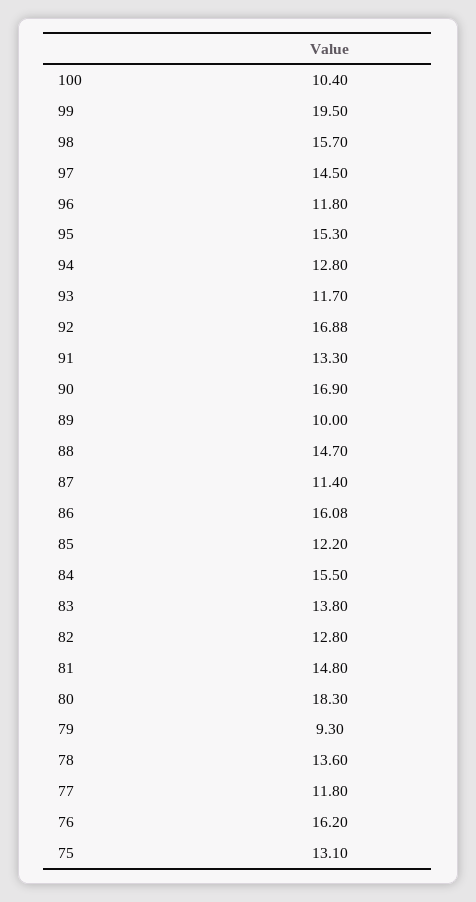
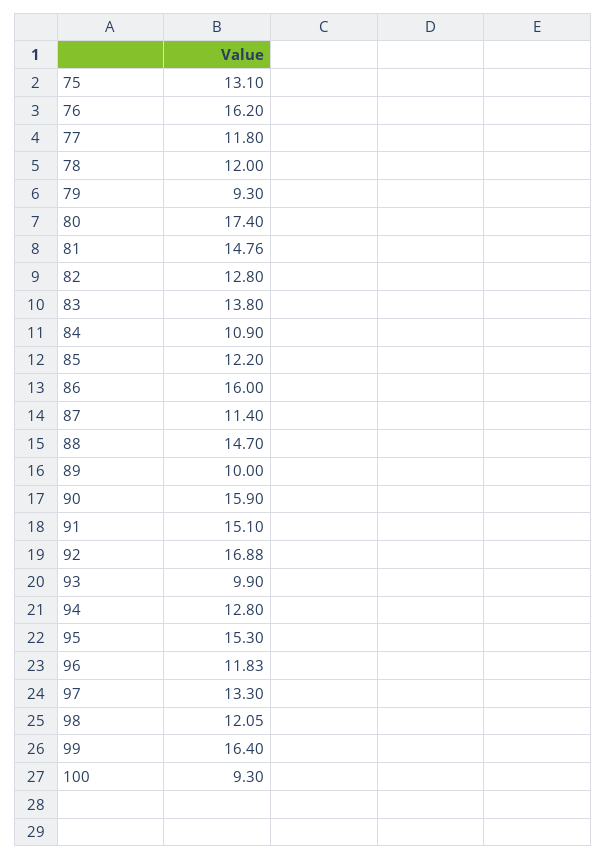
100: 10.4 -> 9.3
99: 19.5 -> 16.4
98: 15.7 -> 12.05
97: 14.5 -> 13.3
96: 11.8 -> 11.83
93: 11.7 -> 9.9
91: 13.3 -> 15.1
90: 16.9 -> 15.9
86: 16.08 -> 16
84: 15.5 -> 10.9
81: 14.8 -> 14.76
80: 18.3 -> 17.4
78: 13.6 -> 12

